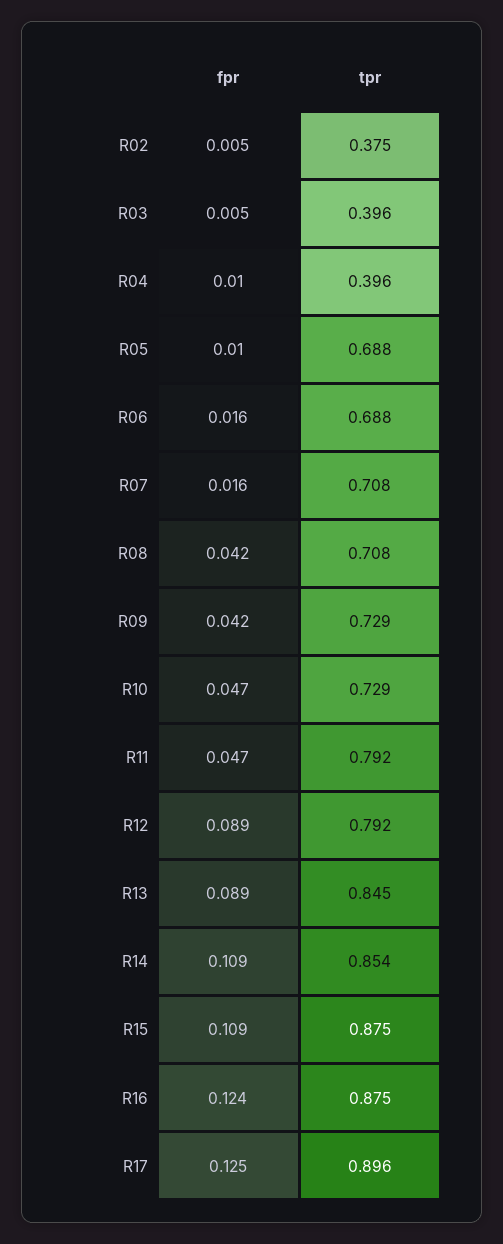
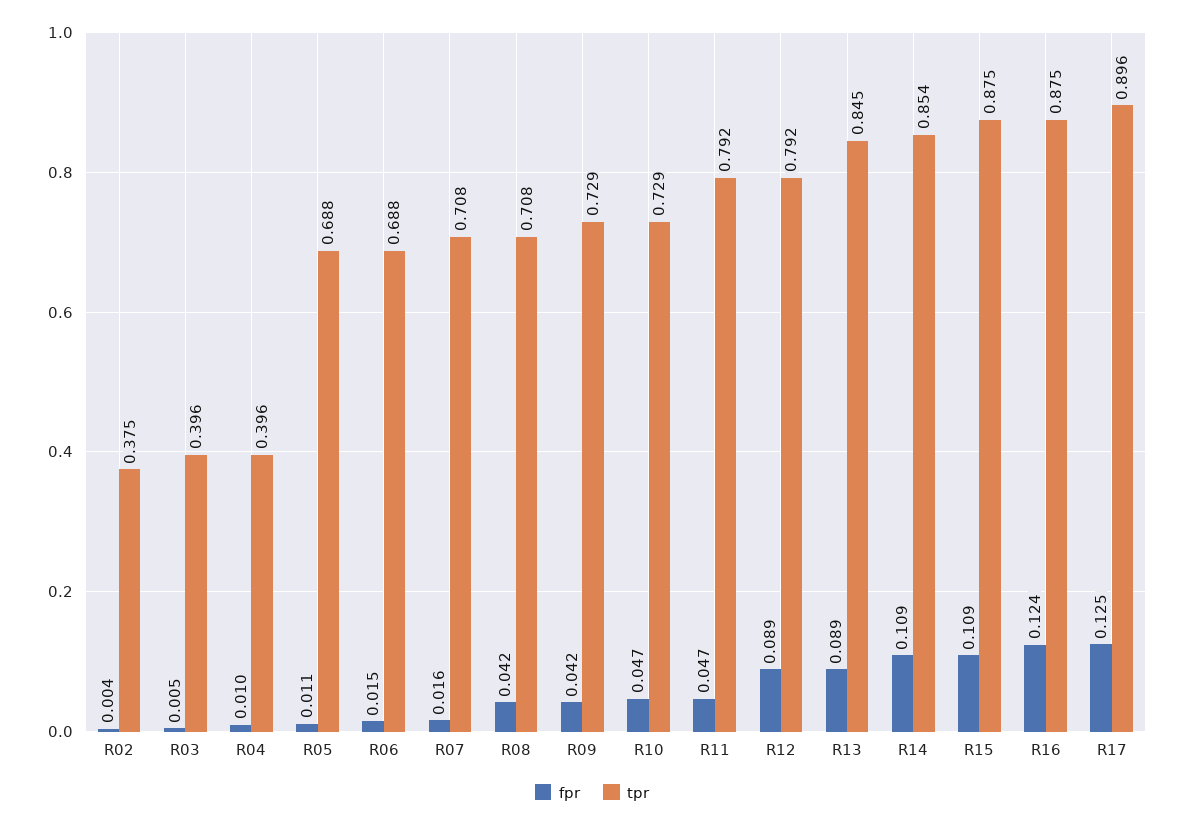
fpr, R02: 0.005 -> 0.004
fpr, R05: 0.01 -> 0.011
fpr, R06: 0.016 -> 0.015

